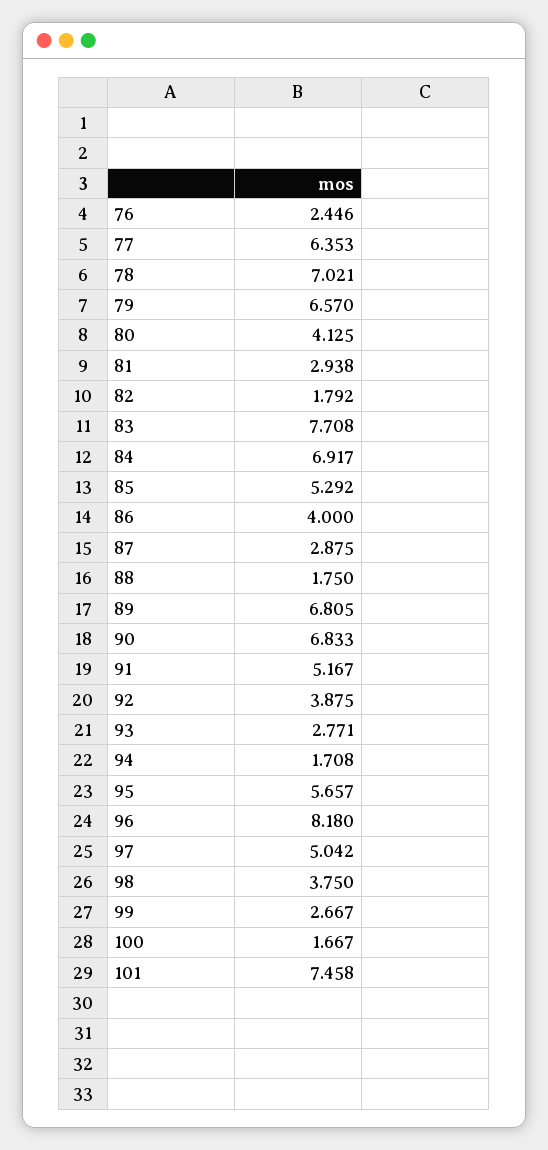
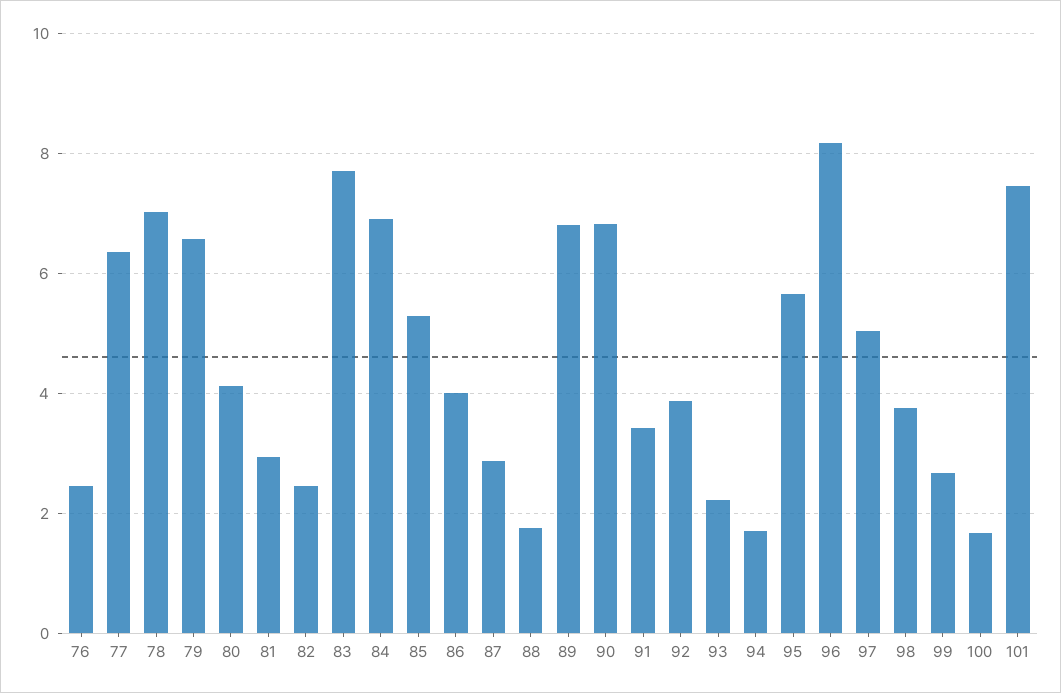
82: 1.792 -> 2.4
91: 5.167 -> 3.4
93: 2.771 -> 2.2

